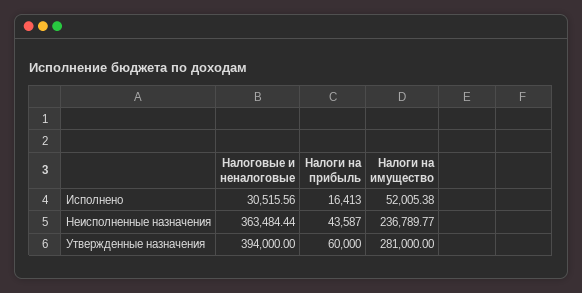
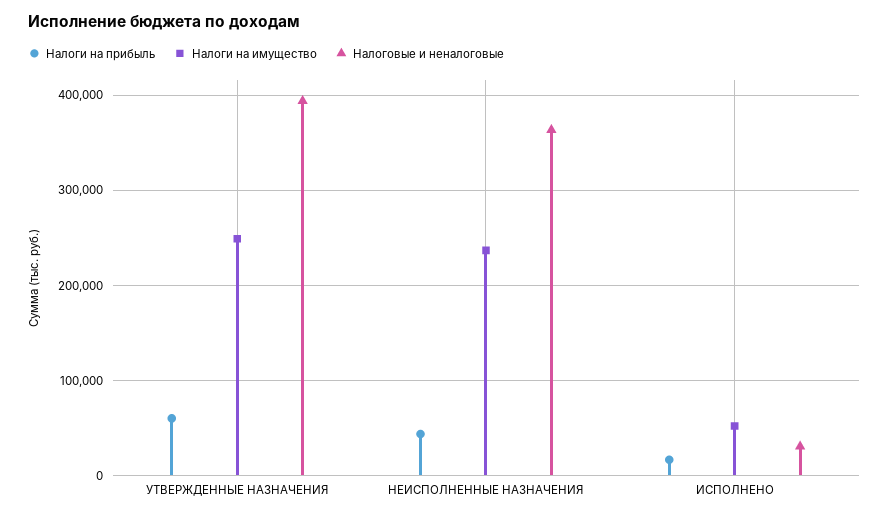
Налоги на имущество, Утвержденные назначения: 281000 -> 250000

